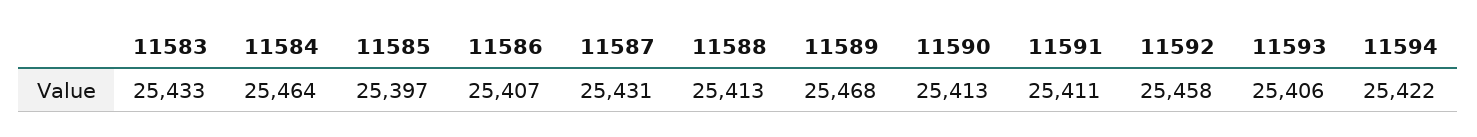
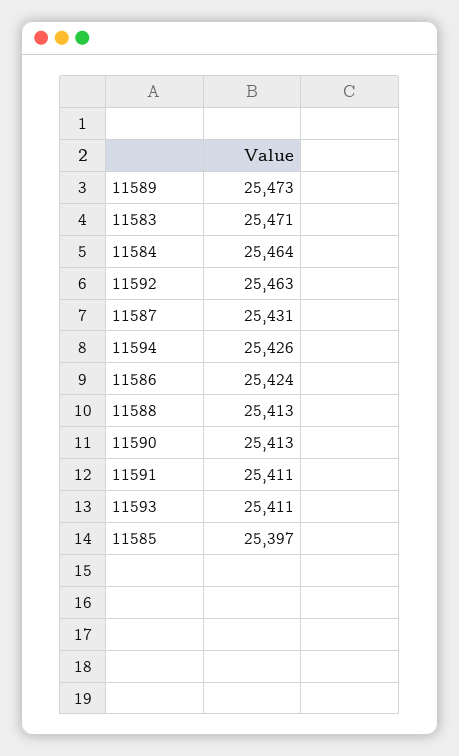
11583: 25433 -> 25471
11586: 25407 -> 25424
11589: 25468 -> 25473
11592: 25458 -> 25463
11593: 25406 -> 25411
11594: 25422 -> 25426

